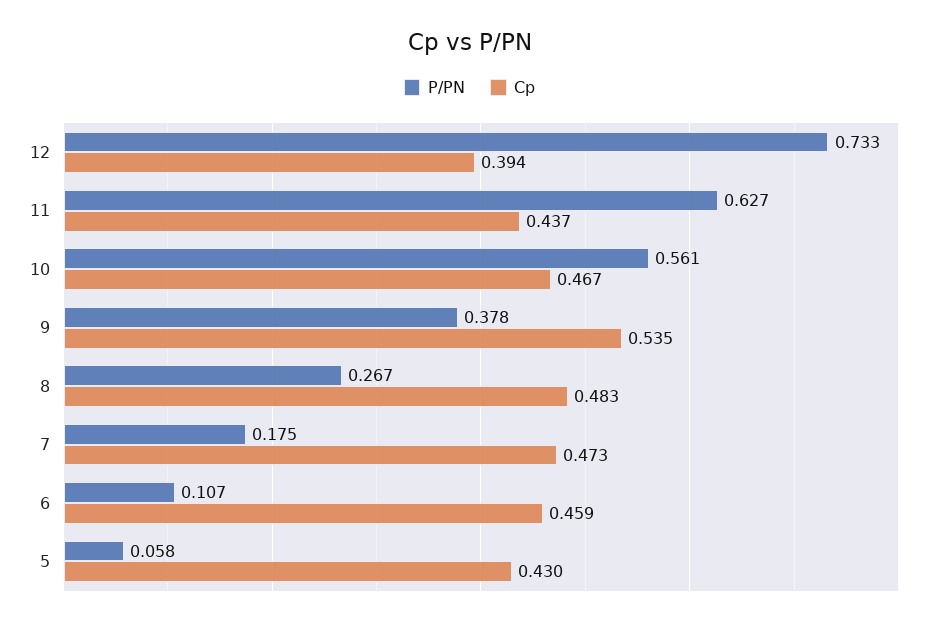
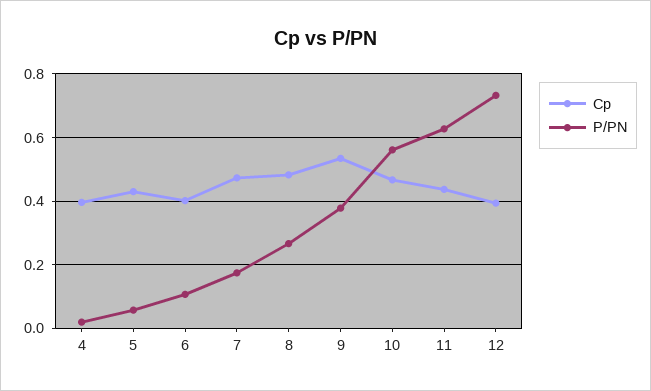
Cp, 6: 0.459 -> 0.4
Cp, 4: none -> 0.4
P/PN, 4: none -> 0.02

